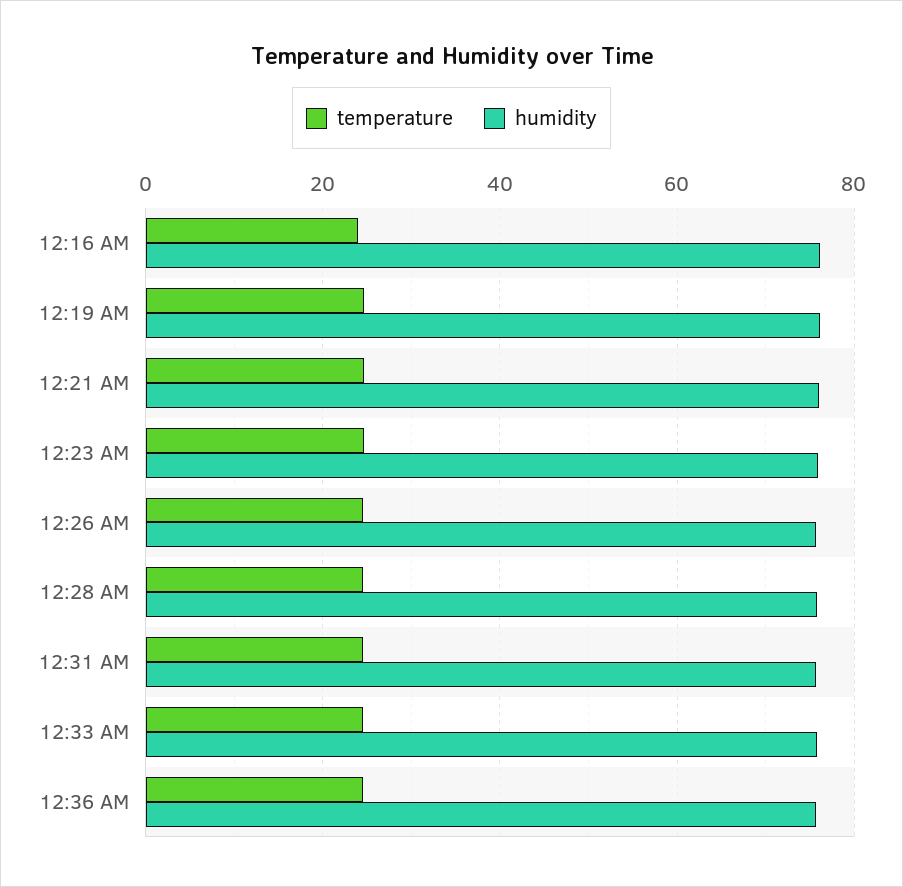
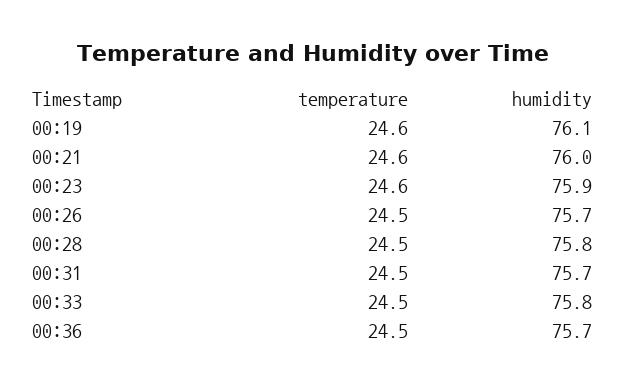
temperature, 12:16 AM: 24 -> none
humidity, 12:16 AM: 76 -> none

